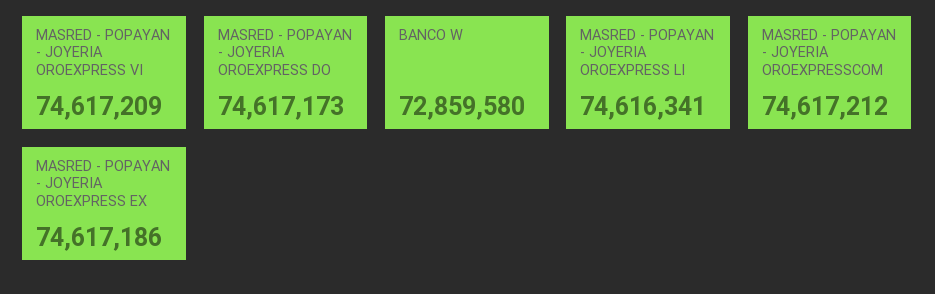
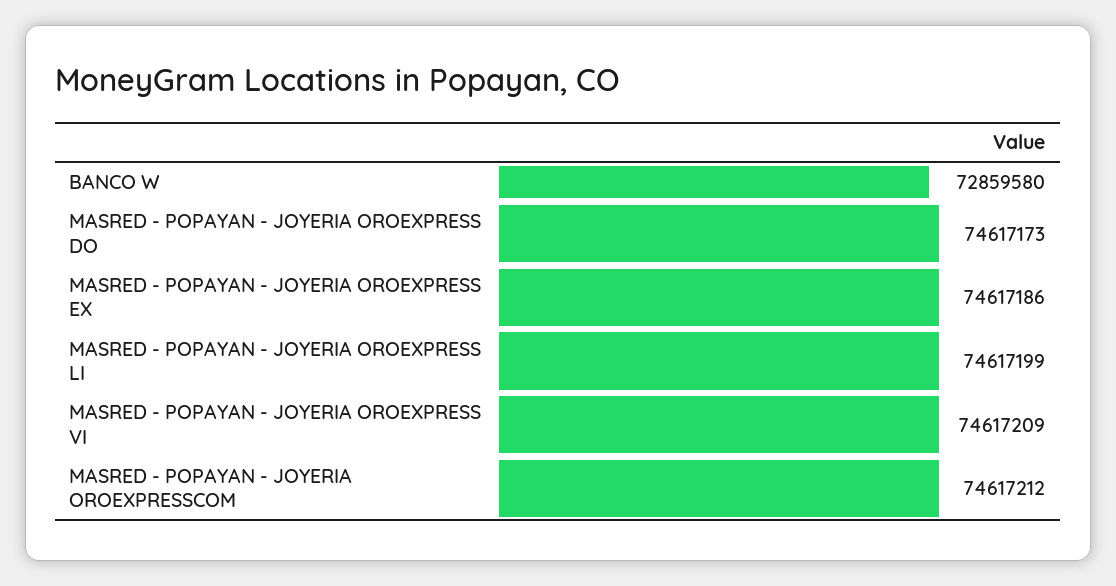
MASRED - POPAYAN - JOYERIA OROEXPRESS LI: 74616341 -> 74617199

